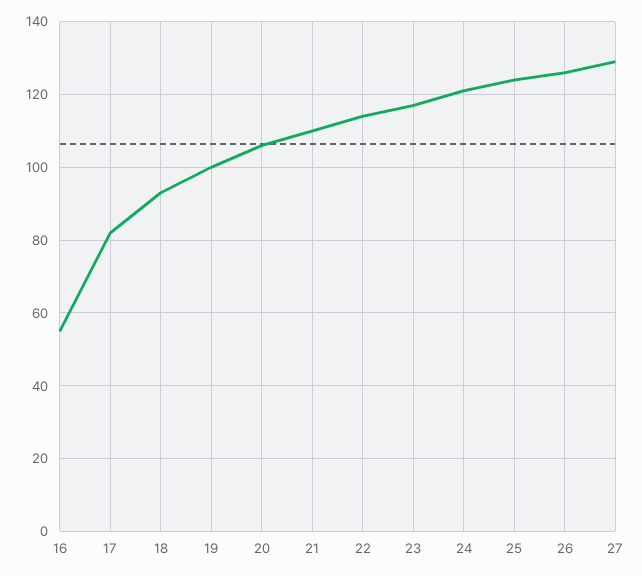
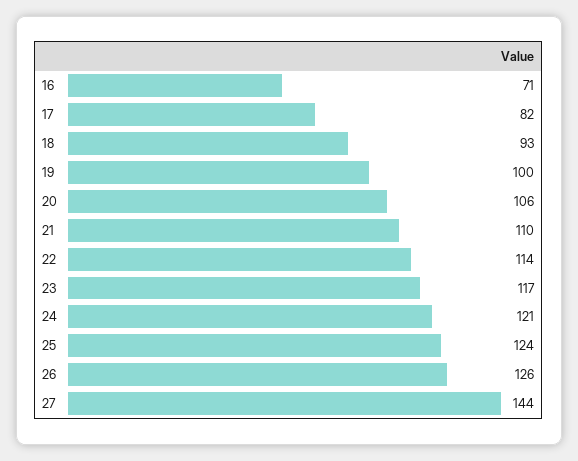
16: 55 -> 71
27: 130 -> 144

